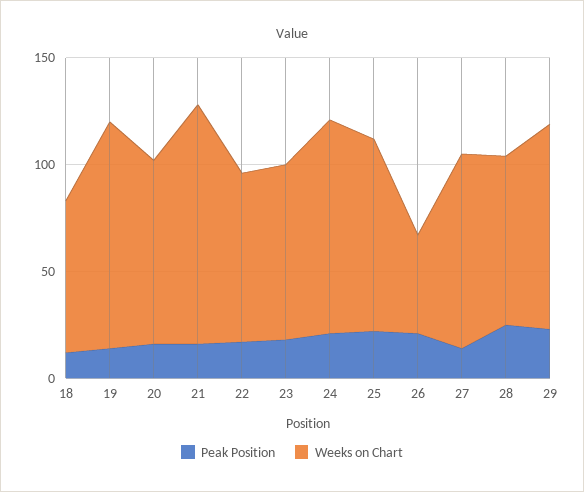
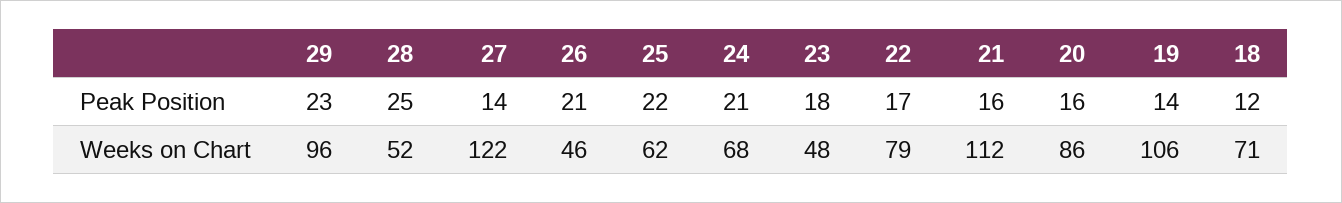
Weeks on Chart, 23: 80 -> 48
Weeks on Chart, 24: 100 -> 68
Weeks on Chart, 25: 90 -> 62
Weeks on Chart, 27: 90 -> 122
Weeks on Chart, 28: 80 -> 52

